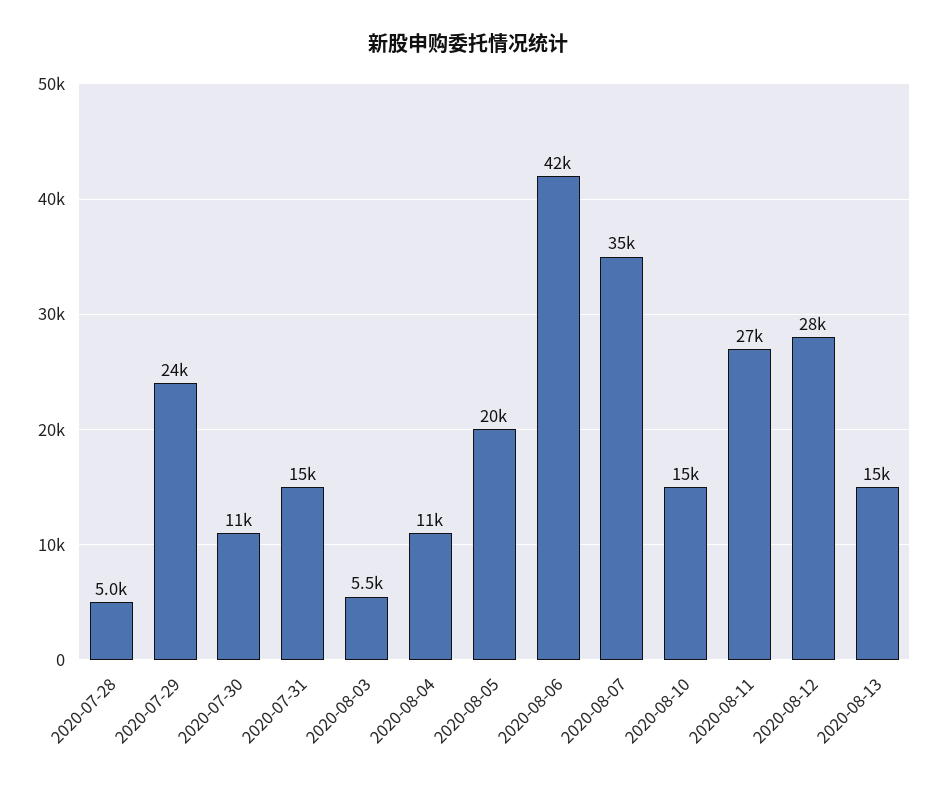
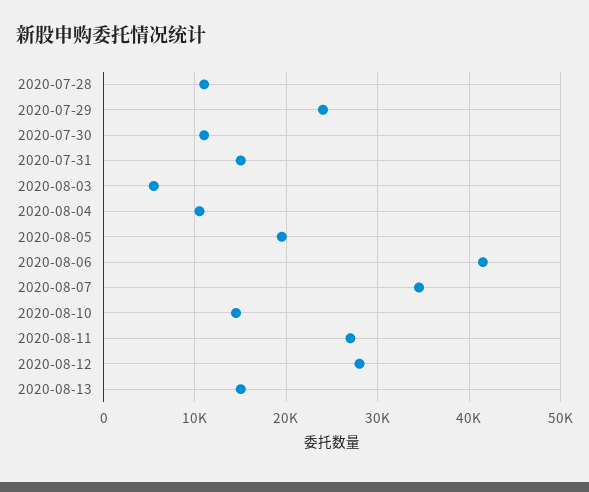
2020-07-28: 5000 -> 11000

